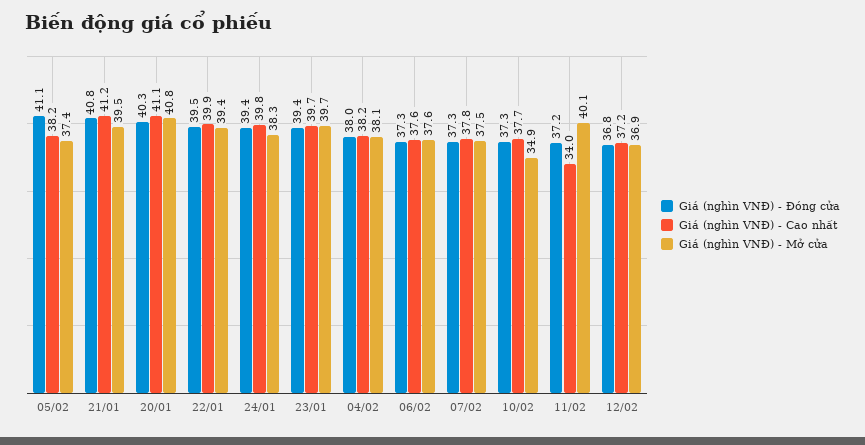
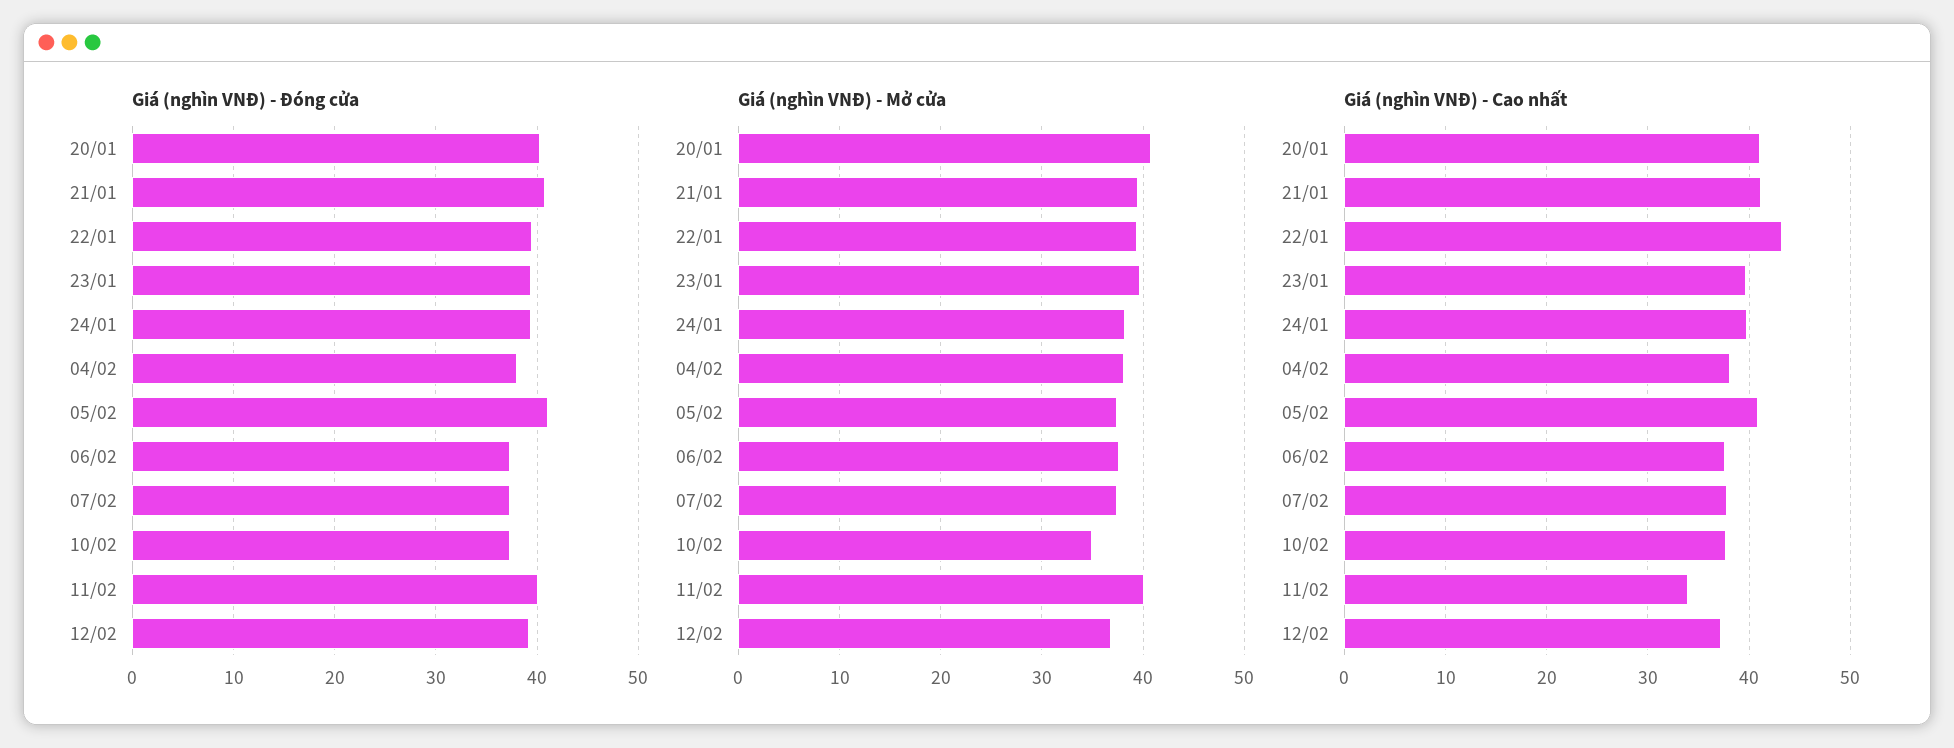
Giá (nghìn VNĐ) - Cao nhất, 05/02: 38.2 -> 41
Giá (nghìn VNĐ) - Cao nhất, 22/01: 39.9 -> 43
Giá (nghìn VNĐ) - Đóng cửa, 11/02: 37.2 -> 40
Giá (nghìn VNĐ) - Đóng cửa, 12/02: 36.8 -> 39

